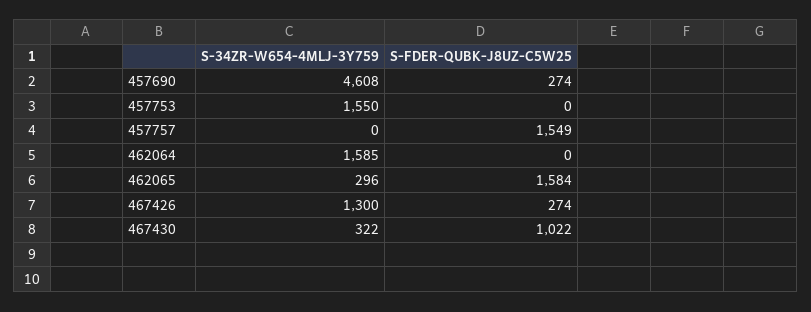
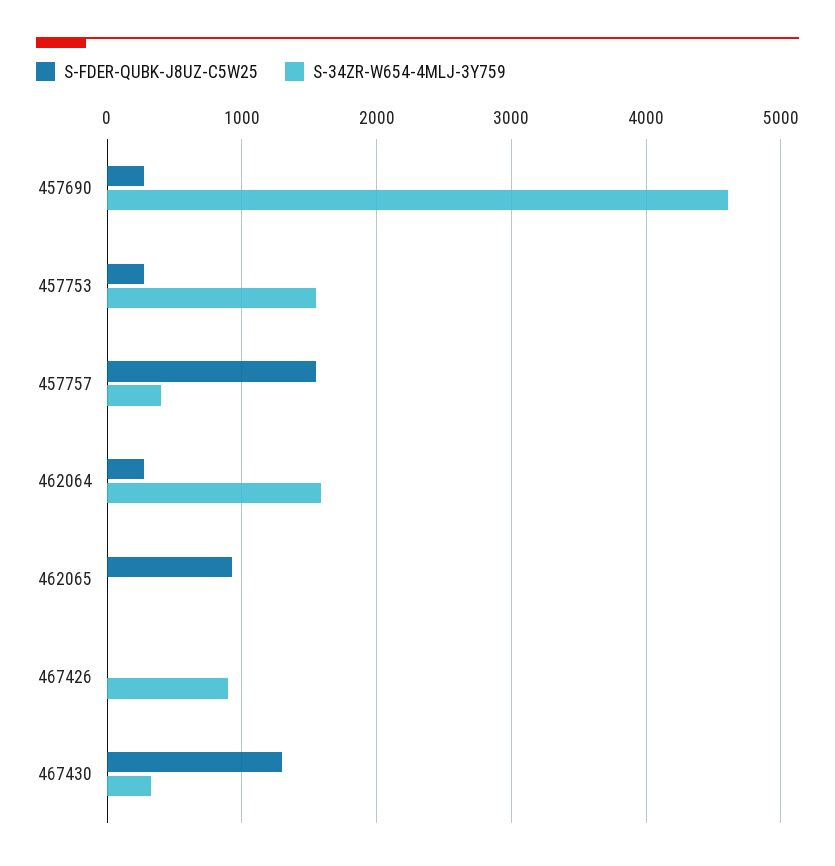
S-FDER-QUBK-J8UZ-C5W25, 457753: 0 -> 300
S-34ZR-W654-4MLJ-3Y759, 457757: 0 -> 400
S-FDER-QUBK-J8UZ-C5W25, 462064: 0 -> 300
S-34ZR-W654-4MLJ-3Y759, 462065: 296 -> 0
S-FDER-QUBK-J8UZ-C5W25, 462065: 1584 -> 900
S-34ZR-W654-4MLJ-3Y759, 467426: 1300 -> 900
S-FDER-QUBK-J8UZ-C5W25, 467426: 274 -> 0
S-FDER-QUBK-J8UZ-C5W25, 467430: 1022 -> 1300

